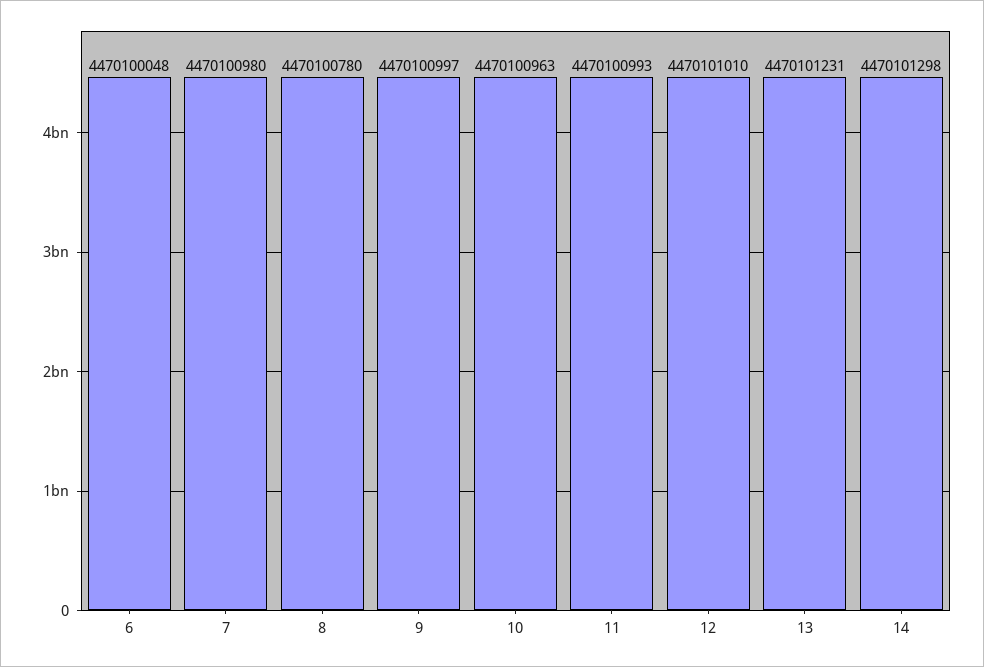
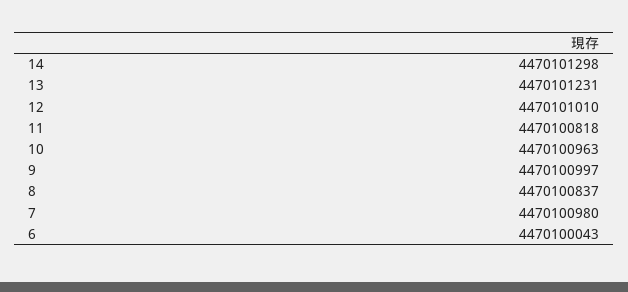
6: 4470100048 -> 4470100043
8: 4470100780 -> 4470100837
11: 4470100993 -> 4470100818

